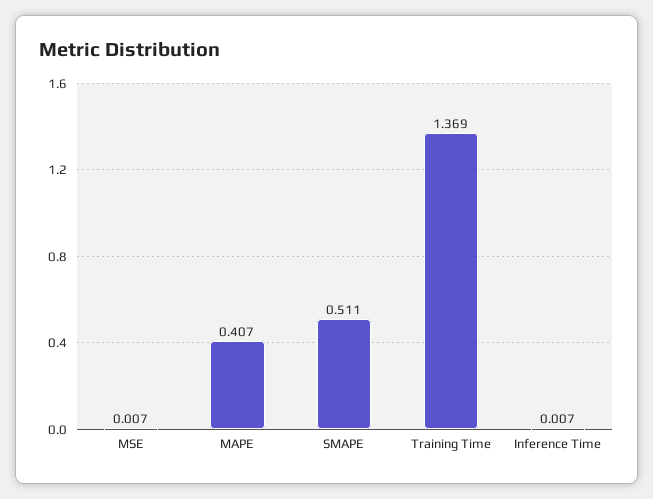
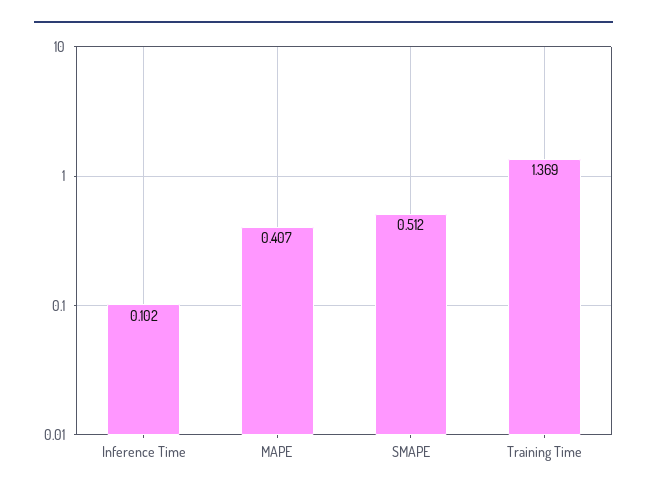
MSE: 0.007 -> none
SMAPE: 0.511 -> 0.512
Inference Time: 0.007 -> 0.102

